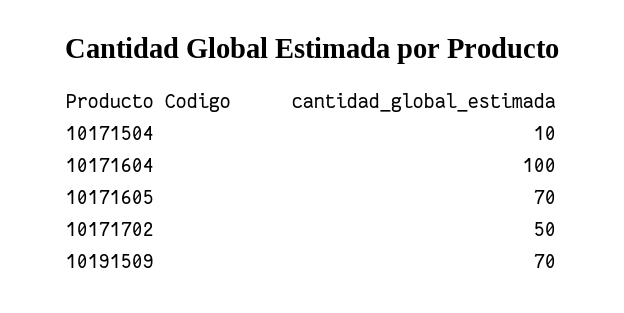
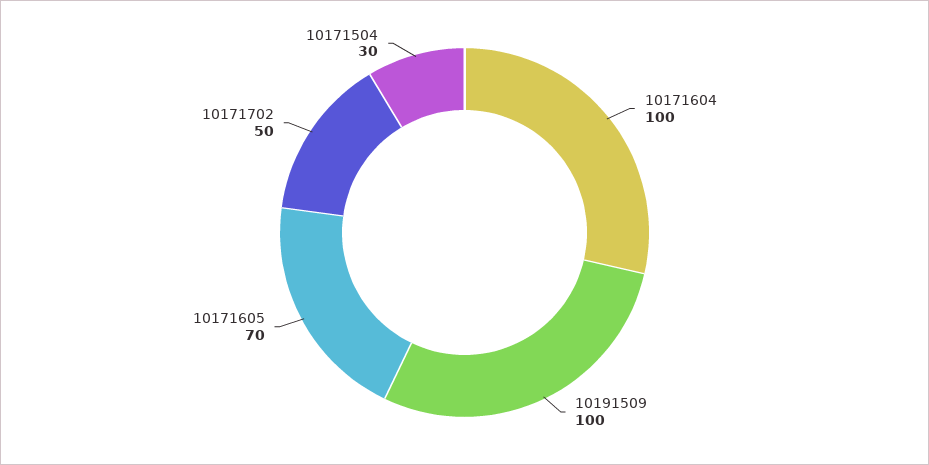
10171504: 10 -> 30
10191509: 70 -> 100

